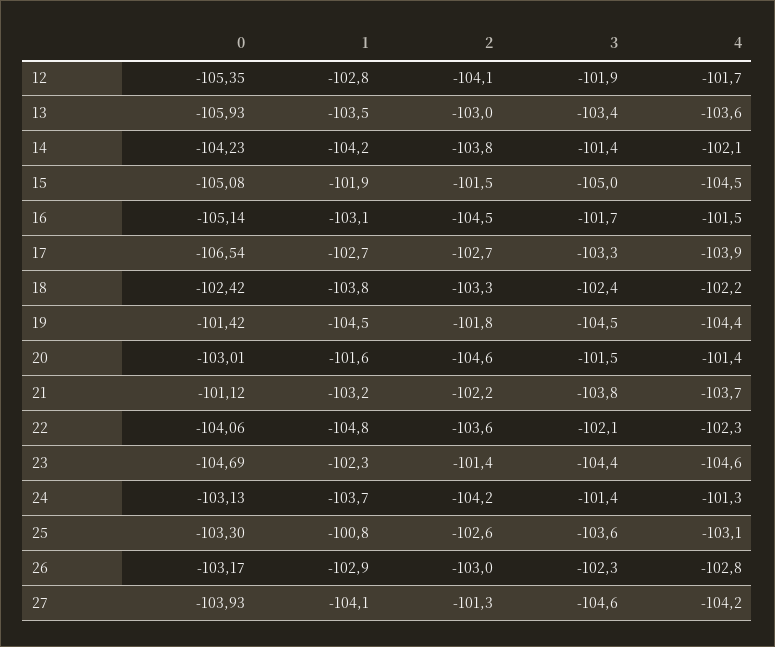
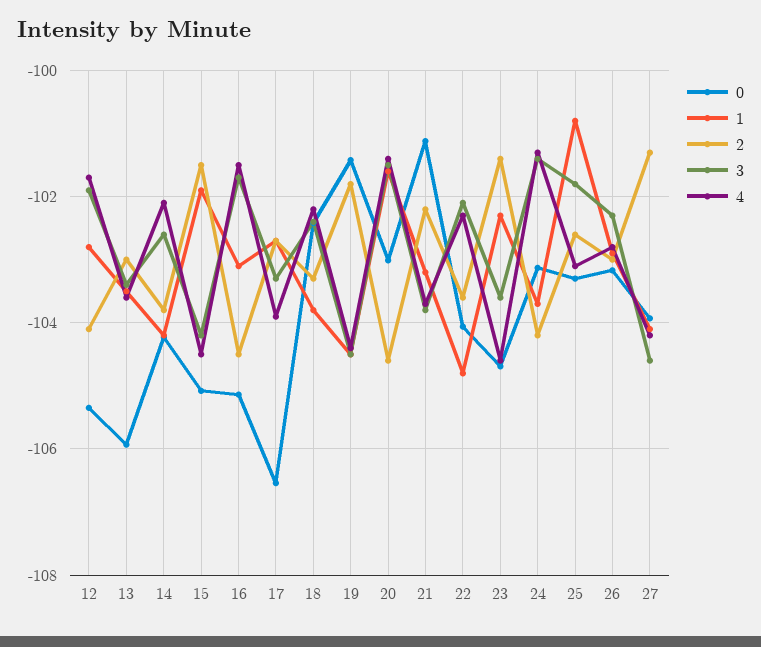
3, 14: -101.4 -> -102.6
3, 15: -105 -> -104.2
3, 23: -104.4 -> -103.6
3, 25: -103.6 -> -101.8

